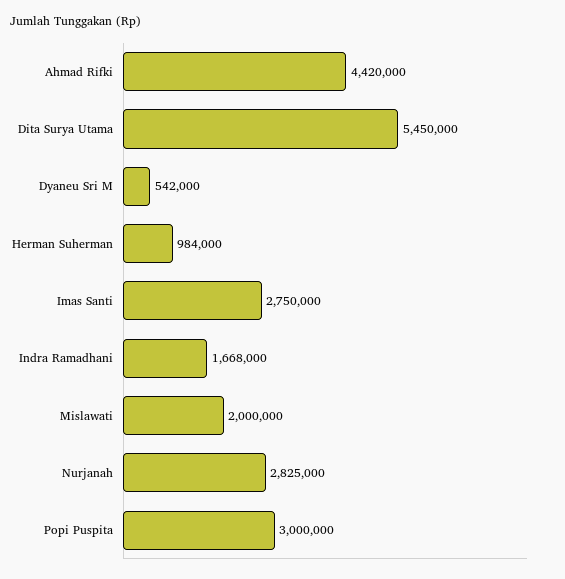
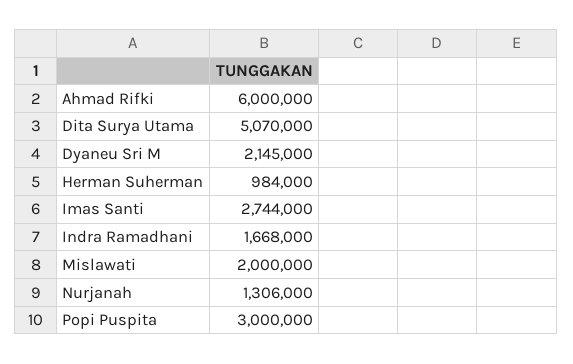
Ahmad Rifki: 4420000 -> 6000000
Dita Surya Utama: 5450000 -> 5070000
Dyaneu Sri M: 542000 -> 2145000
Imas Santi: 2750000 -> 2744000
Nurjanah: 2825000 -> 1306000

